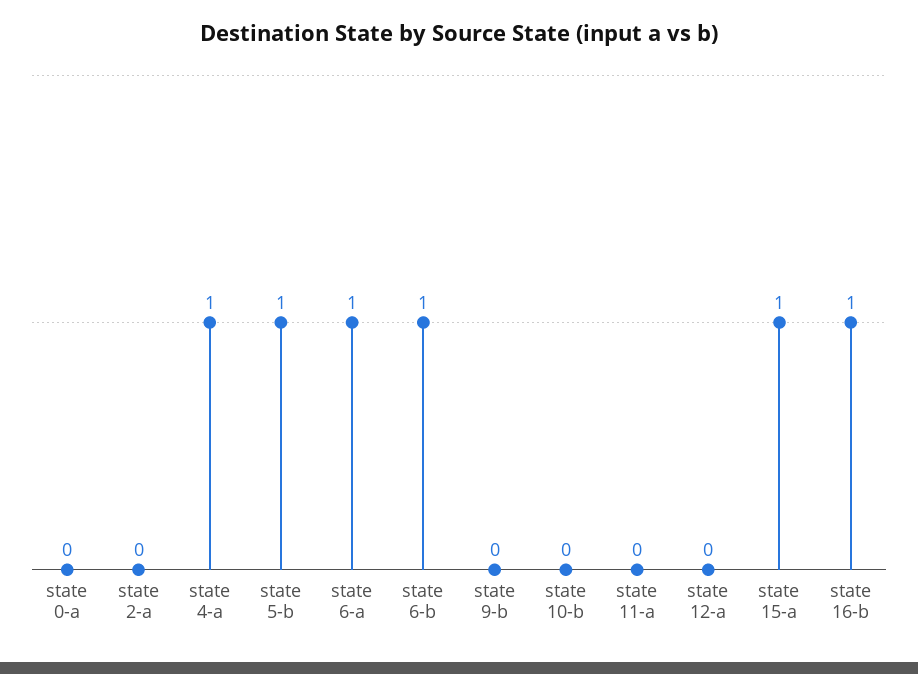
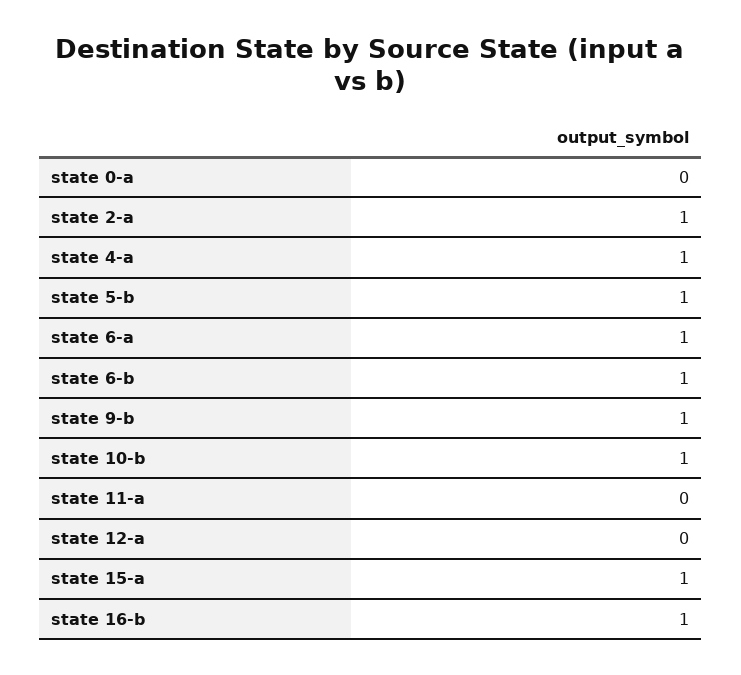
state 2-a: 0 -> 1
state 9-b: 0 -> 1
state 10-b: 0 -> 1

